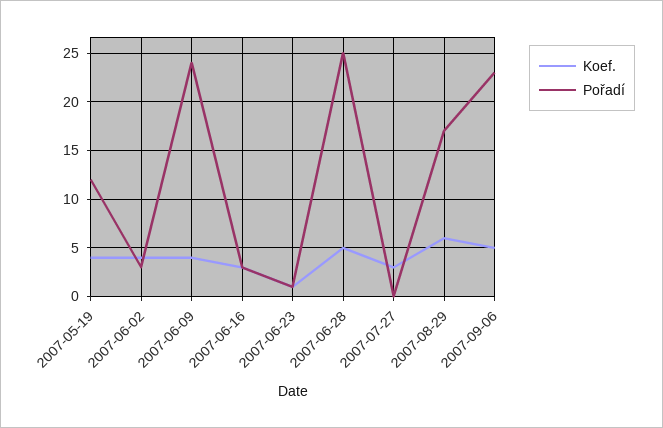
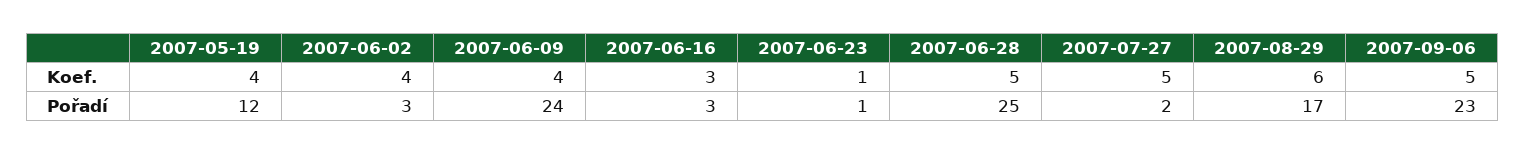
Koef., 2007-07-27: 3 -> 5
Pořadí, 2007-07-27: 0 -> 2

